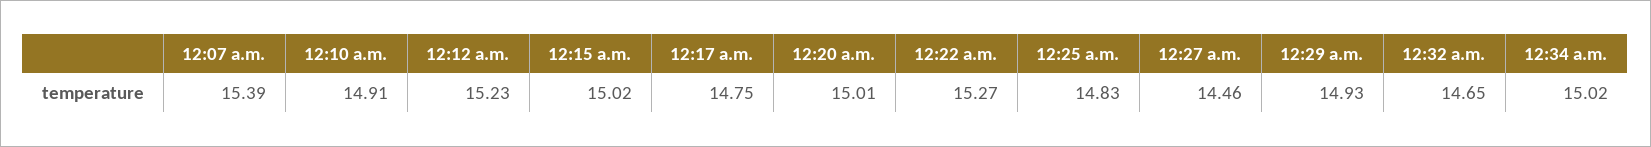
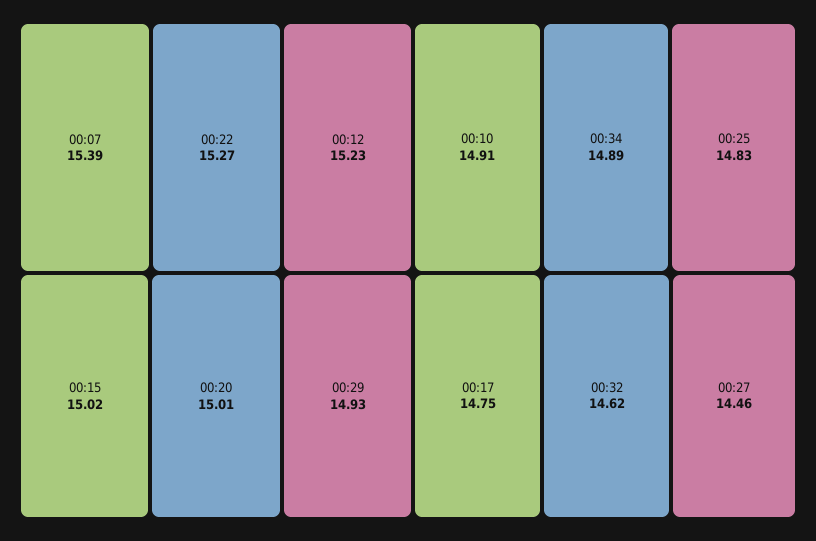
12:32 a.m.: 14.65 -> 14.62
12:34 a.m.: 15.02 -> 14.89

